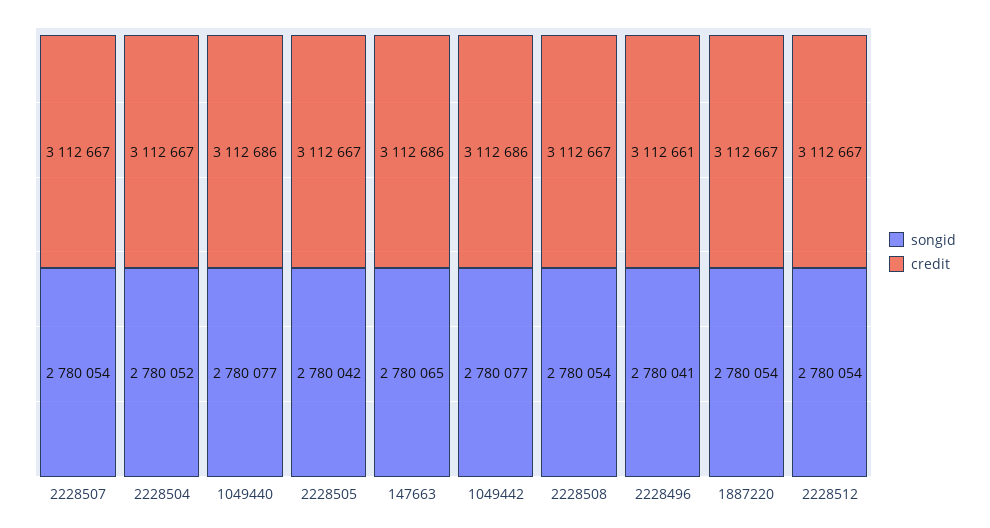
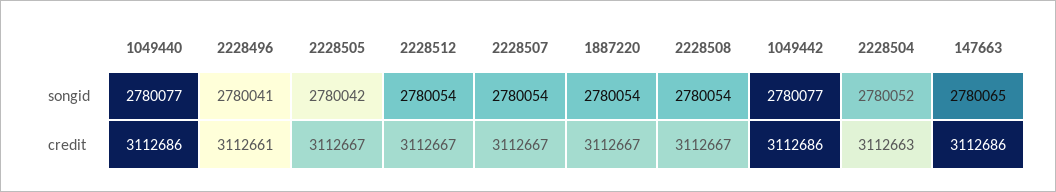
credit, 2228504: 3112667 -> 3112663

